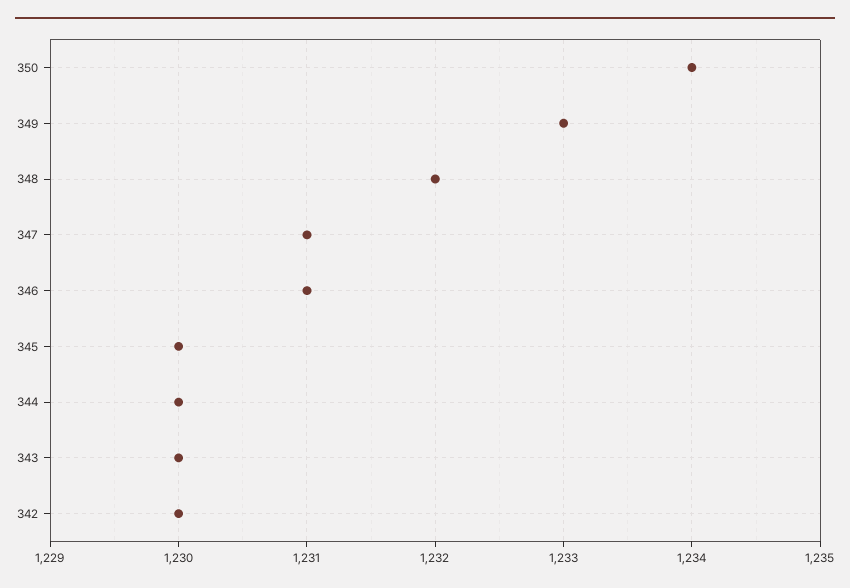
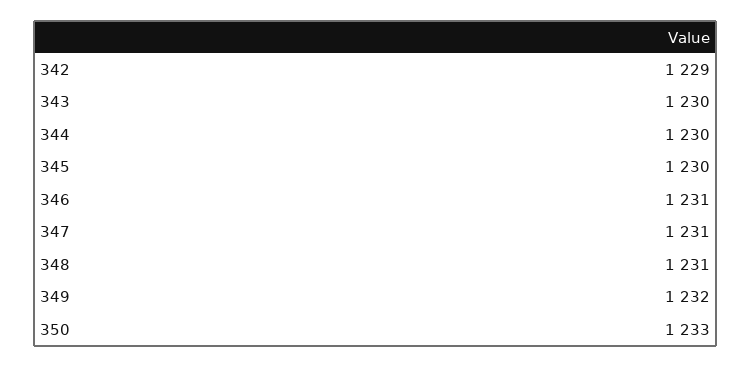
350: 1234 -> 1233
349: 1233 -> 1232
348: 1232 -> 1231
342: 1230 -> 1229

